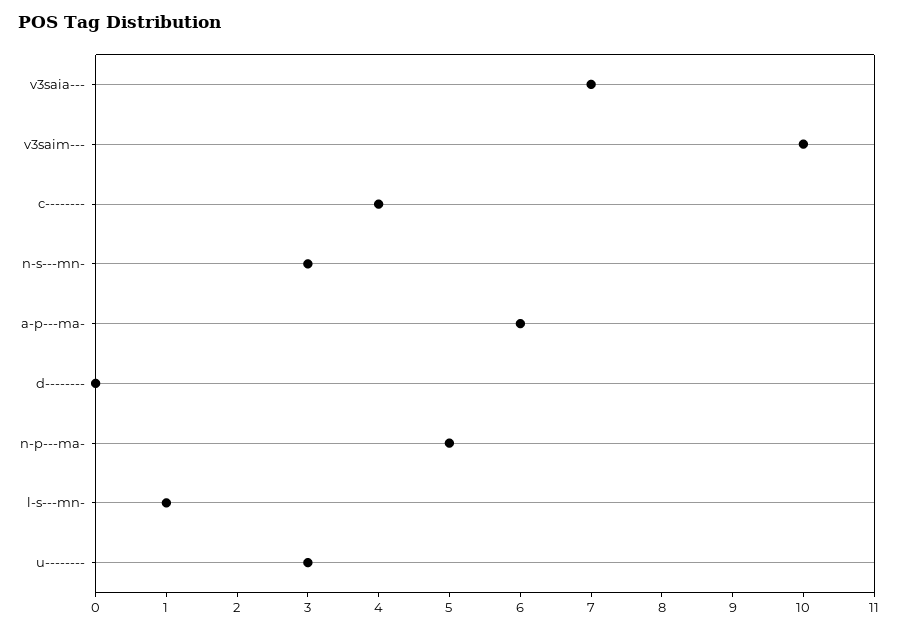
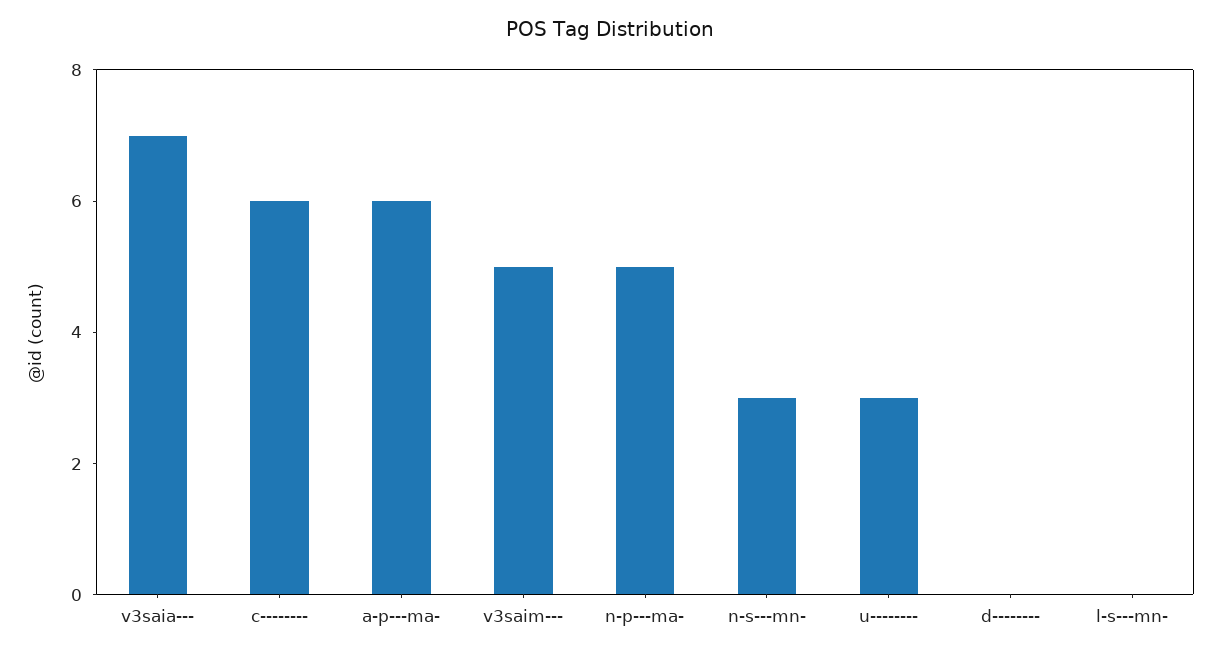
v3saim---: 10 -> 5
c--------: 4 -> 6
l-s---mn-: 1 -> 0

